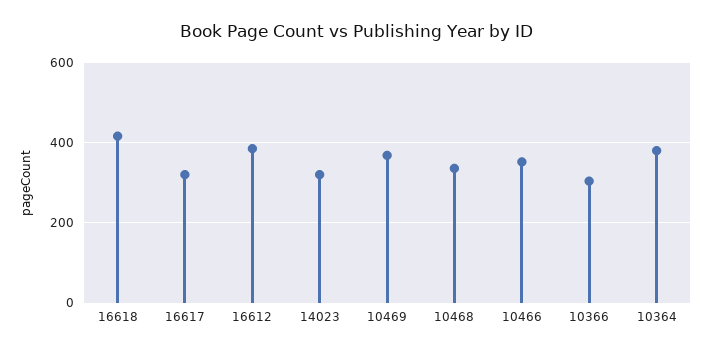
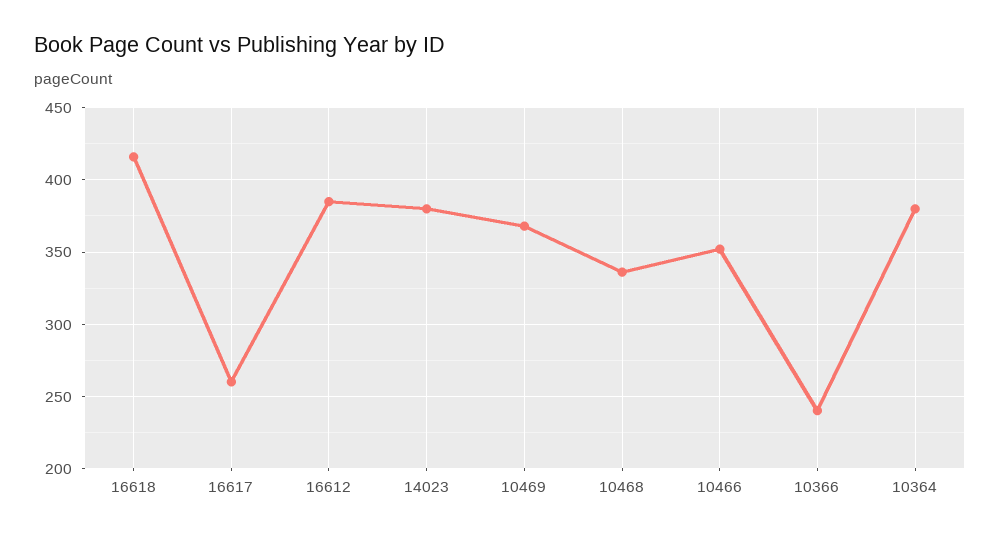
16617: 320 -> 260
14023: 320 -> 380
10366: 300 -> 240

